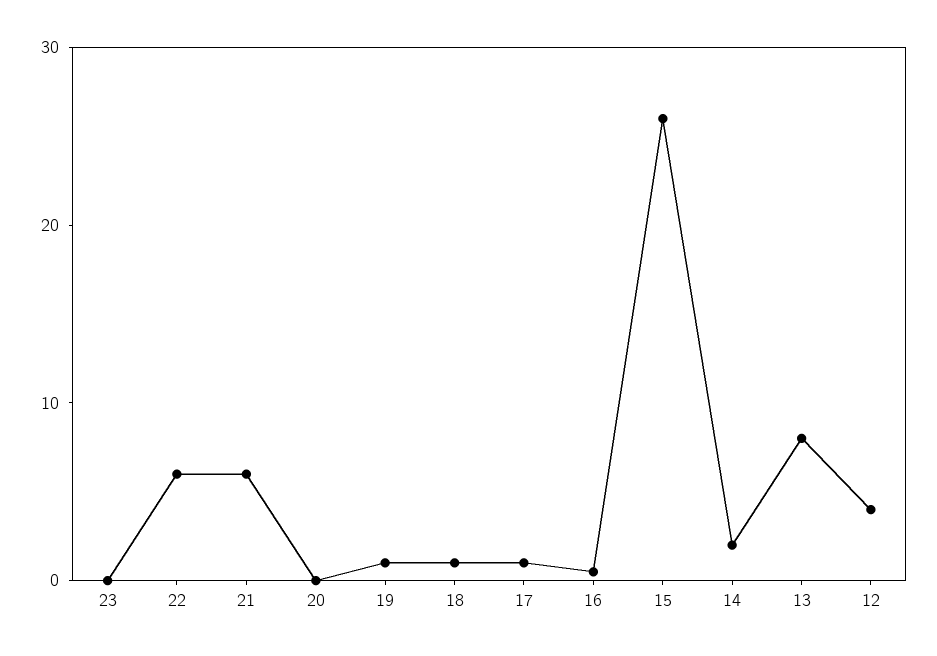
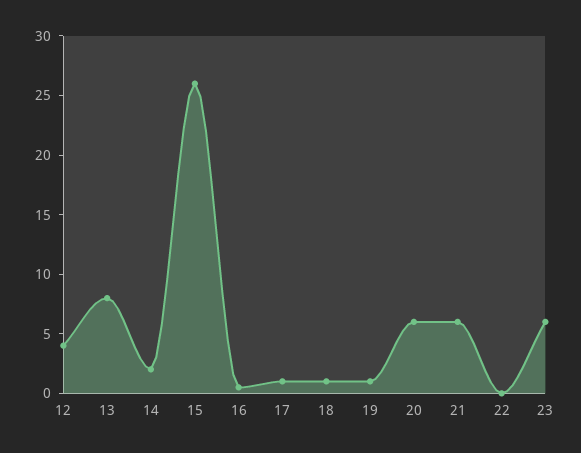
23: 0 -> 6
22: 6 -> 0
20: 0 -> 6

